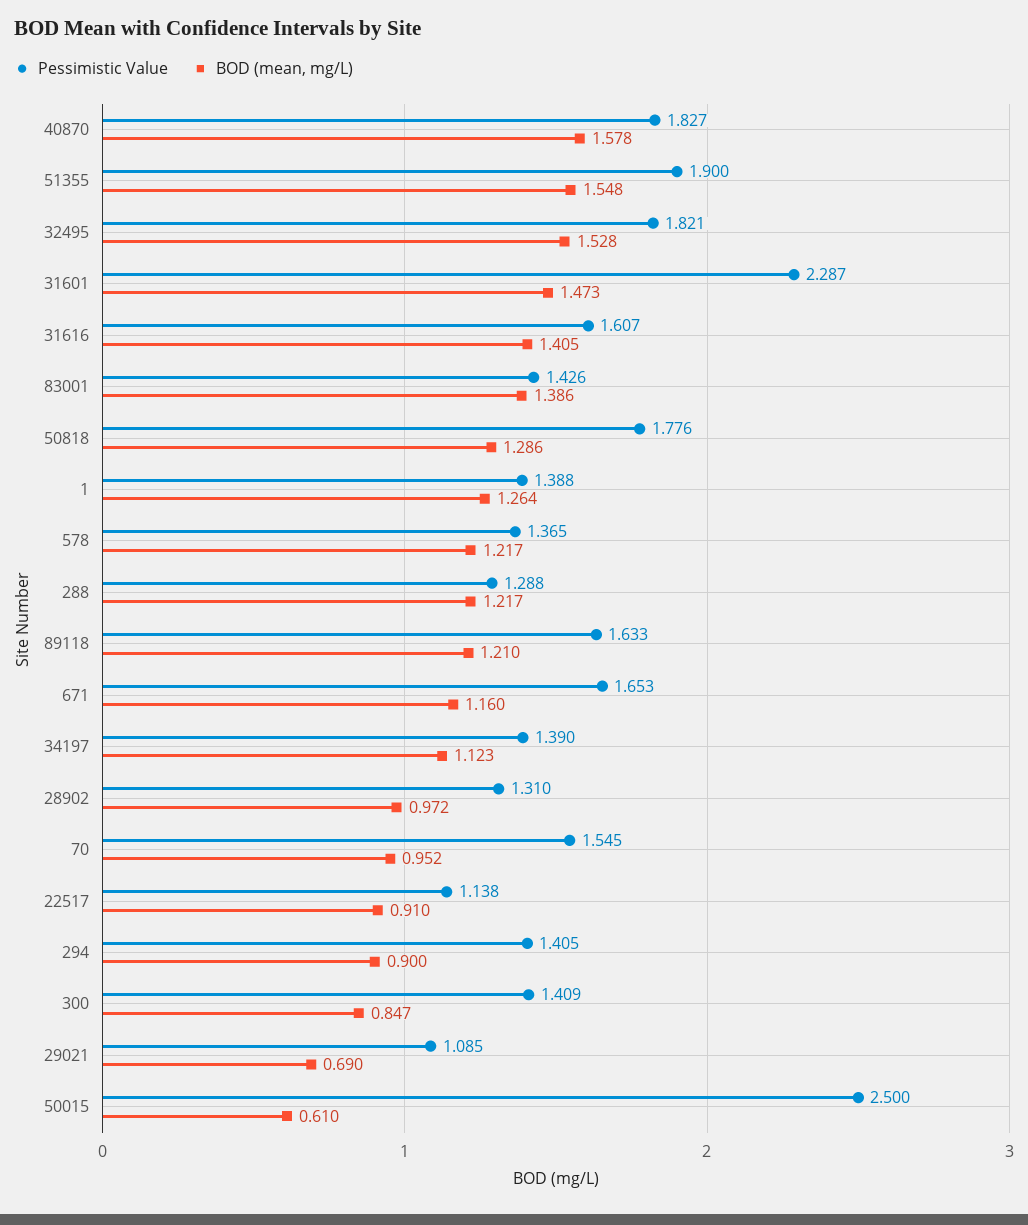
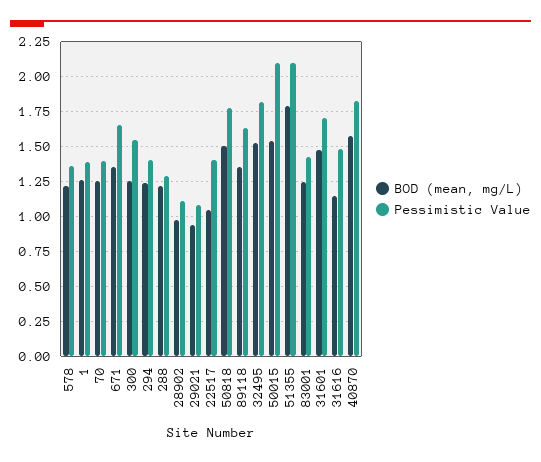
Pessimistic Value, 51355: 1.9 -> 2.1
BOD (mean, mg/L), 51355: 1.548 -> 1.8
Pessimistic Value, 31601: 2.287 -> 1.7
Pessimistic Value, 31616: 1.607 -> 1.5
BOD (mean, mg/L), 31616: 1.405 -> 1.15
BOD (mean, mg/L), 83001: 1.386 -> 1.25
BOD (mean, mg/L), 50818: 1.286 -> 1.5
BOD (mean, mg/L), 89118: 1.21 -> 1.35
BOD (mean, mg/L), 671: 1.16 -> 1.35
Pessimistic Value, 34197: 1.39 -> none
BOD (mean, mg/L), 34197: 1.123 -> none
Pessimistic Value, 28902: 1.31 -> 1.1
Pessimistic Value, 70: 1.545 -> 1.4
BOD (mean, mg/L), 70: 0.952 -> 1.25
Pessimistic Value, 22517: 1.138 -> 1.4
BOD (mean, mg/L), 22517: 0.91 -> 1.05
BOD (mean, mg/L), 294: 0.9 -> 1.25
Pessimistic Value, 300: 1.409 -> 1.55
BOD (mean, mg/L), 300: 0.847 -> 1.25
BOD (mean, mg/L), 29021: 0.69 -> 0.95
Pessimistic Value, 50015: 2.5 -> 2.1
BOD (mean, mg/L), 50015: 0.61 -> 1.55

